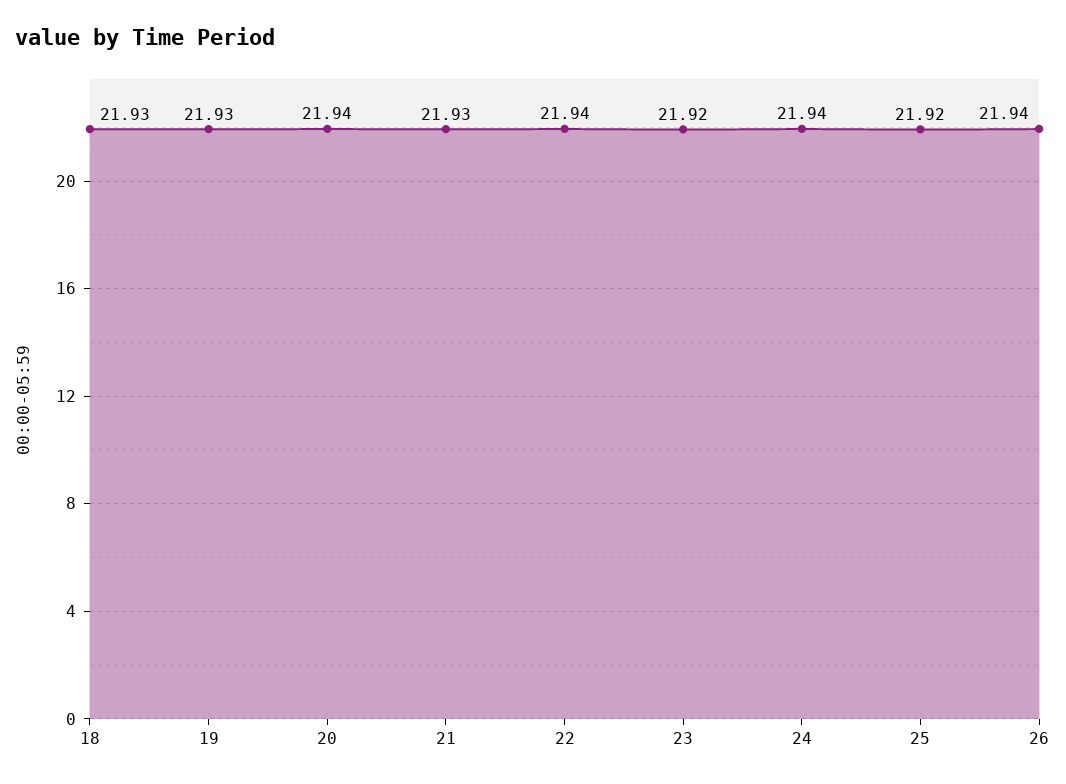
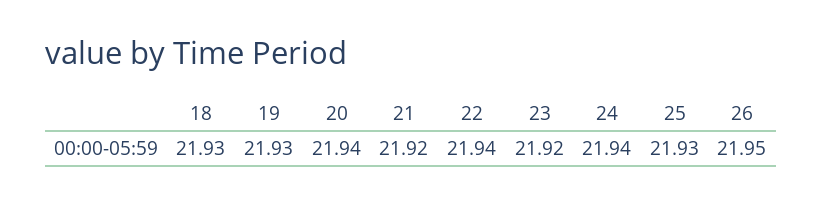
21: 21.93 -> 21.92
25: 21.92 -> 21.93
26: 21.94 -> 21.95

